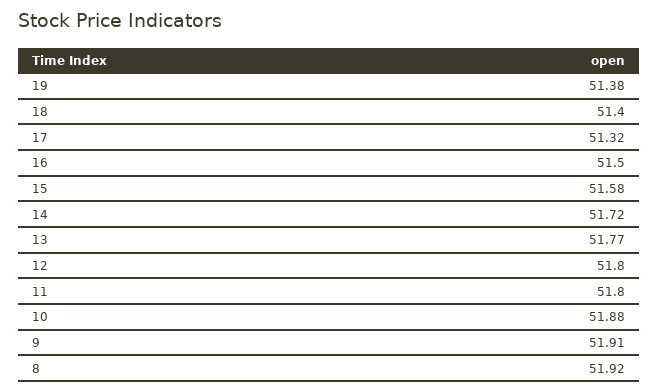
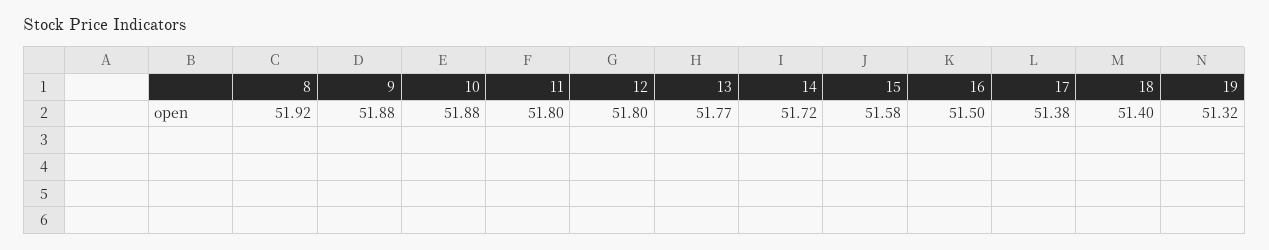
19: 51.38 -> 51.32
17: 51.32 -> 51.38
9: 51.91 -> 51.88

